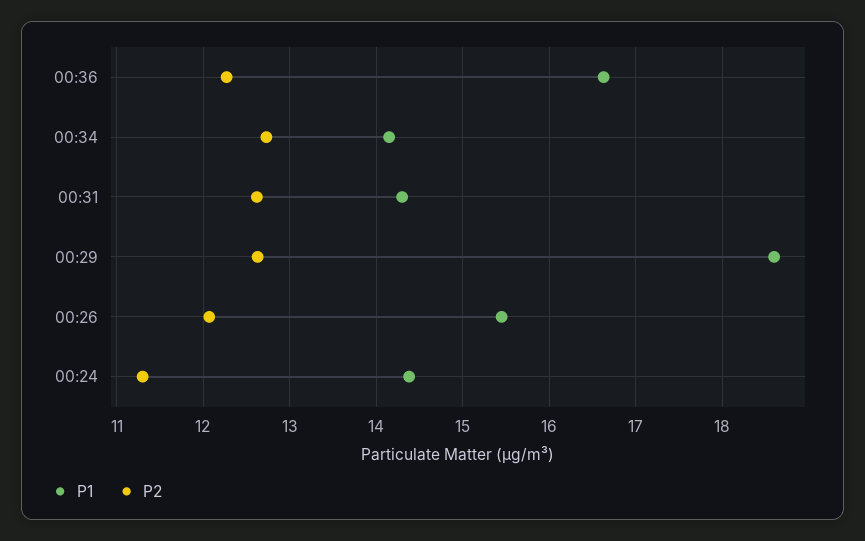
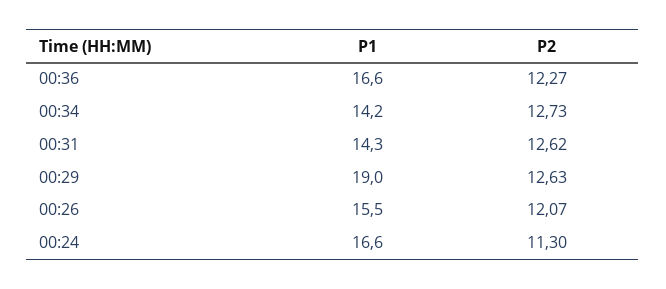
P1, 00:29: 18.6 -> 19
P1, 00:24: 14.4 -> 16.6

